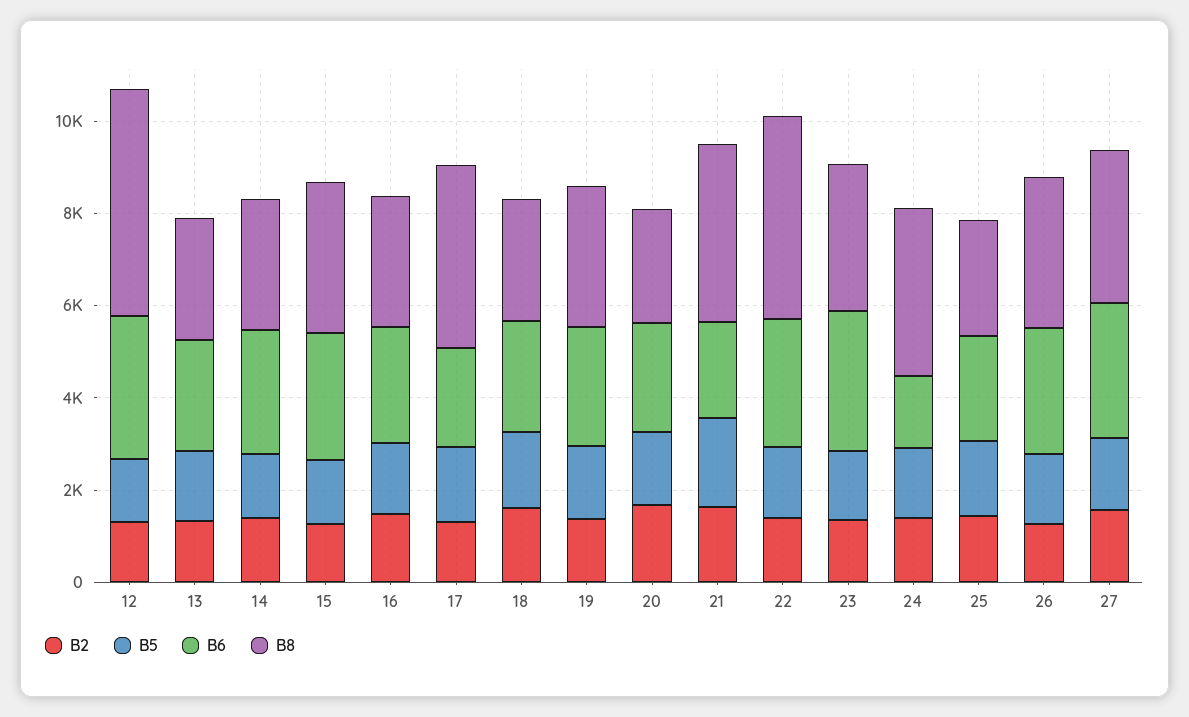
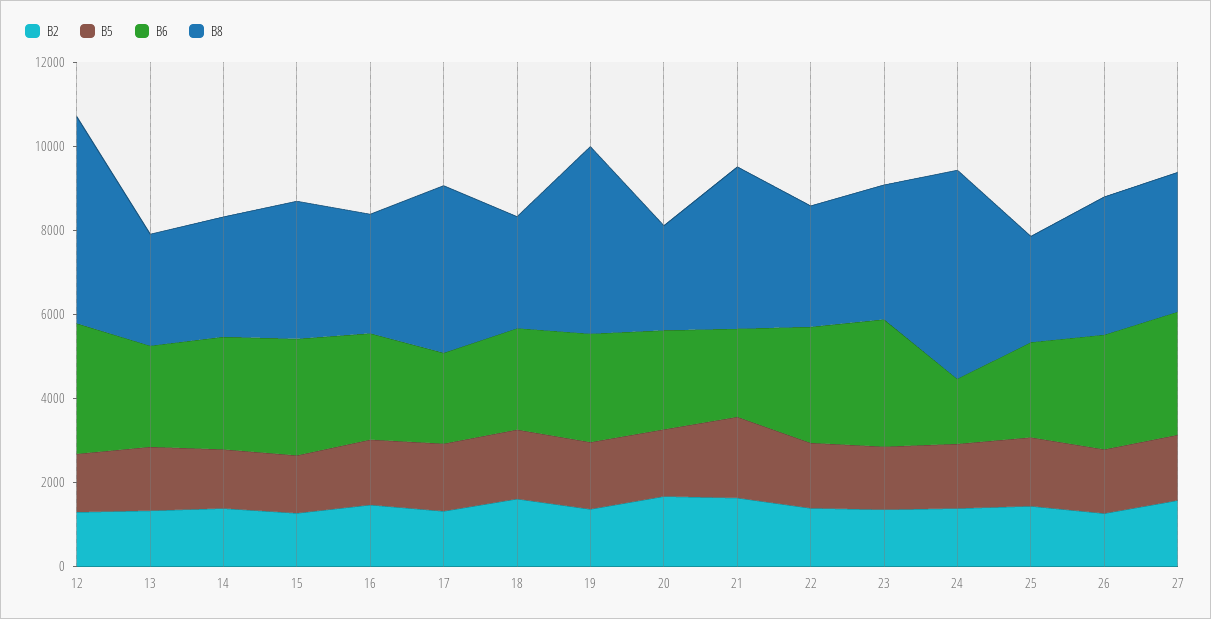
B8, 19: 3000 -> 4500
B8, 22: 4500 -> 3000
B8, 24: 3500 -> 5000

